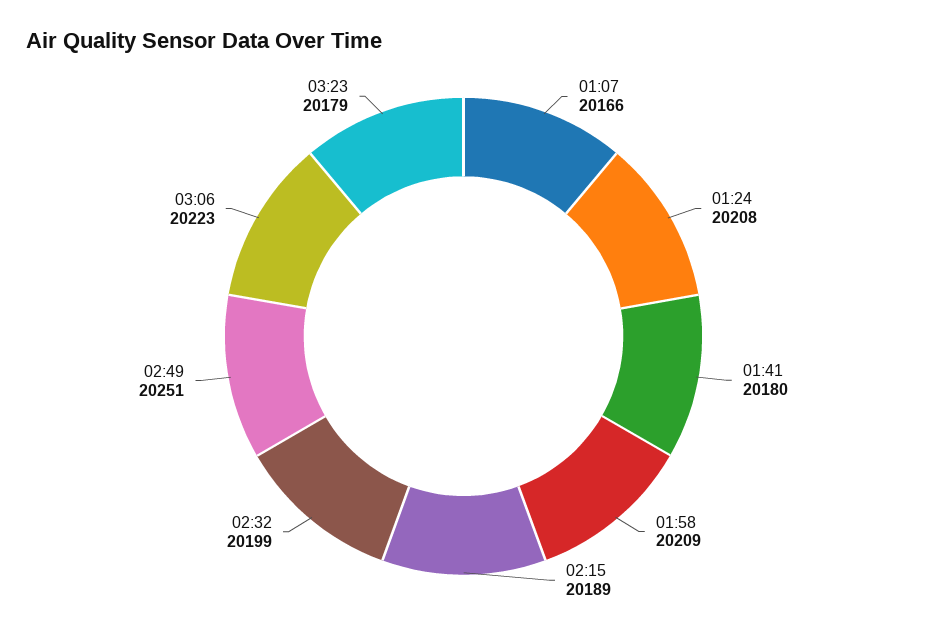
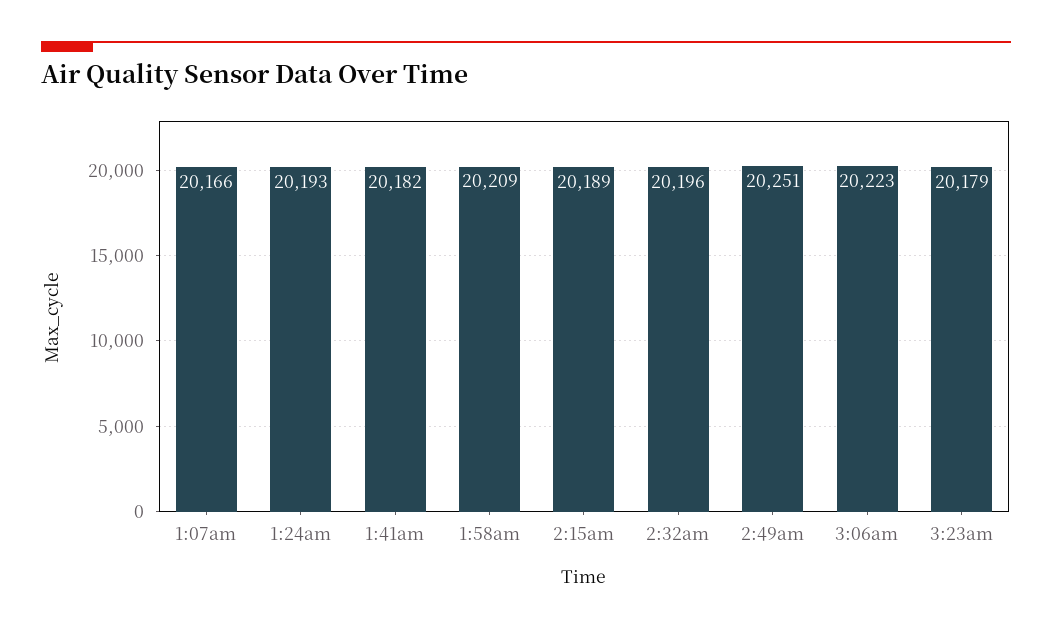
01:24: 20208 -> 20193
01:41: 20180 -> 20182
02:32: 20199 -> 20196

